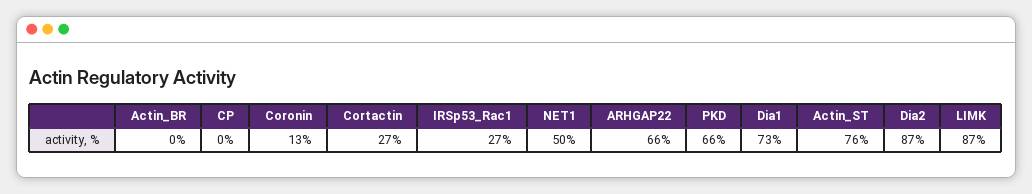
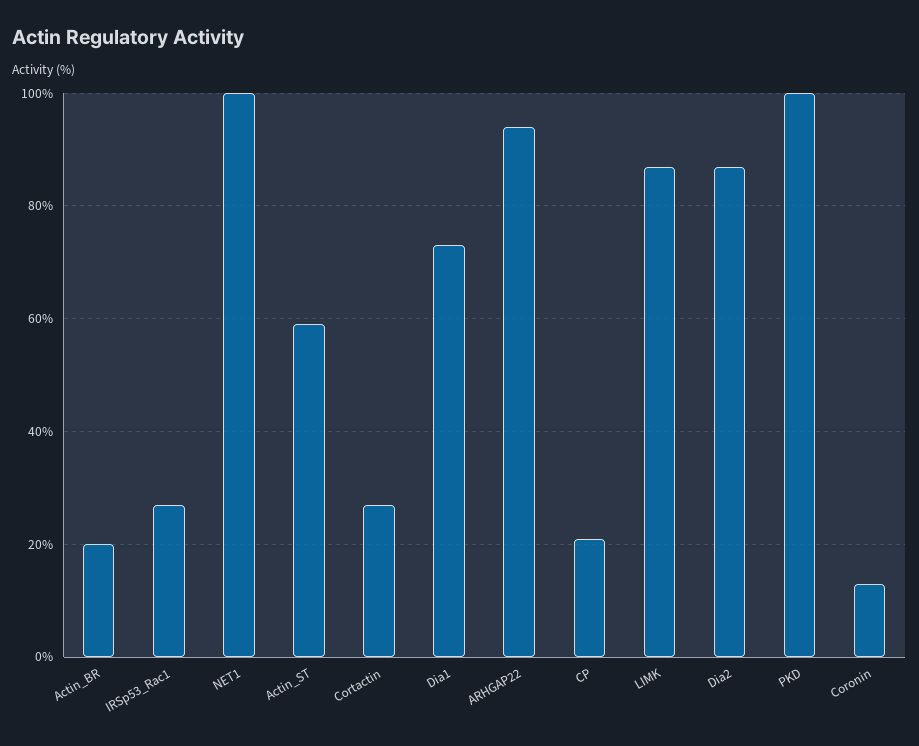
Actin_BR: 0 -> 20
CP: 0 -> 20
NET1: 50 -> 100
ARHGAP22: 66 -> 95
PKD: 66 -> 100
Actin_ST: 76 -> 60

